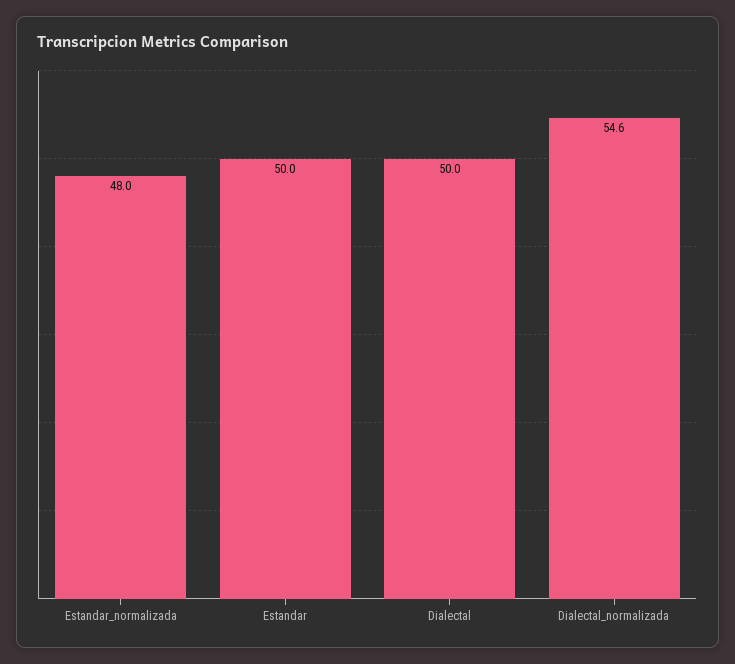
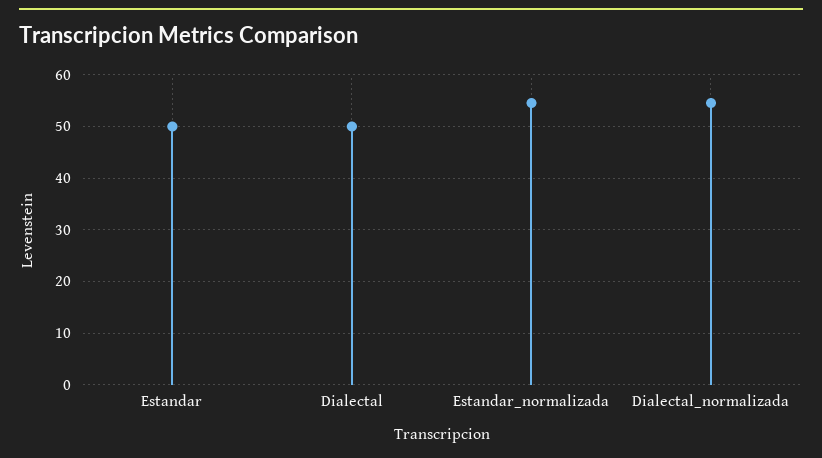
Estandar_normalizada: 48 -> 54

